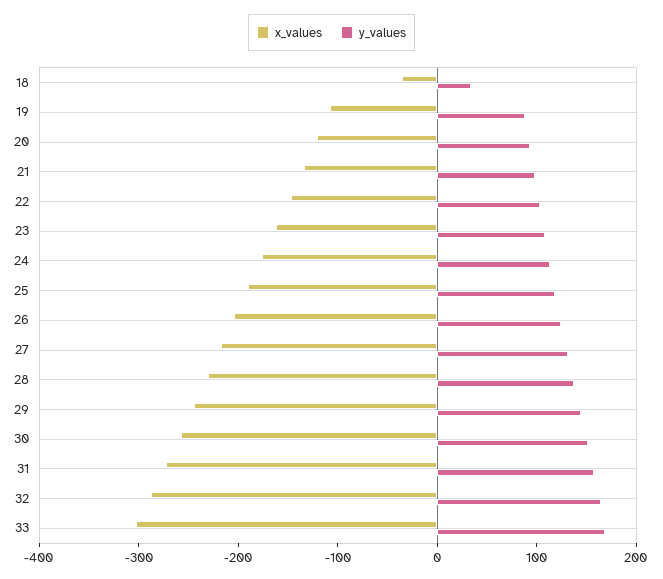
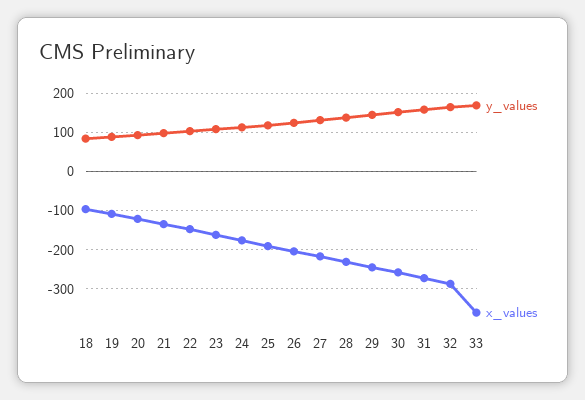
x_values, 18: -40 -> -100
y_values, 18: 40 -> 80
x_values, 33: -300 -> -360

